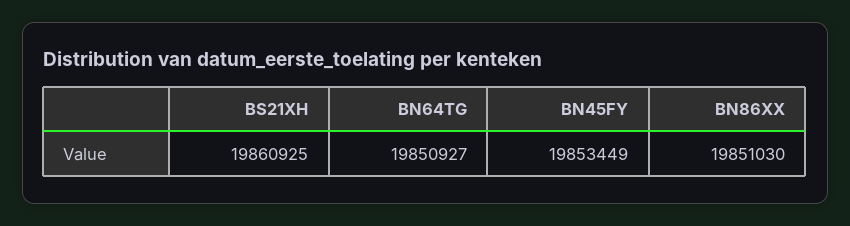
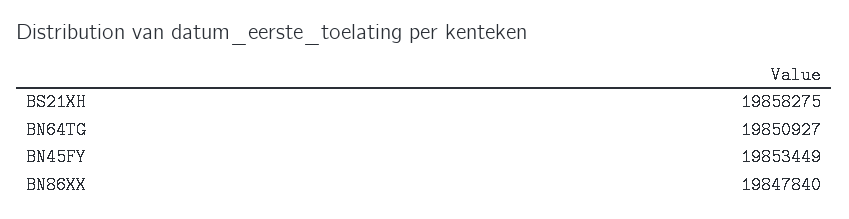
BS21XH: 19860925 -> 19858275
BN86XX: 19851030 -> 19847840

